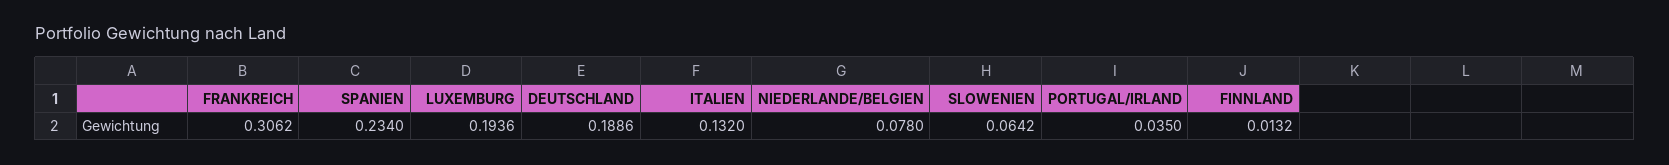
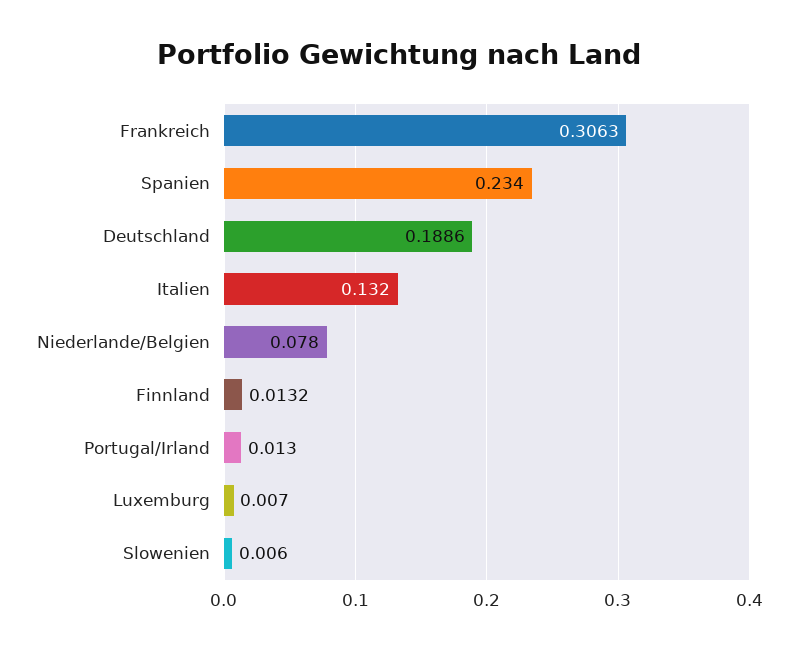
FRANKREICH: 0.3062 -> 0.3063
LUXEMBURG: 0.1936 -> 0.007
SLOWENIEN: 0.0642 -> 0.006
PORTUGAL/IRLAND: 0.035 -> 0.013

